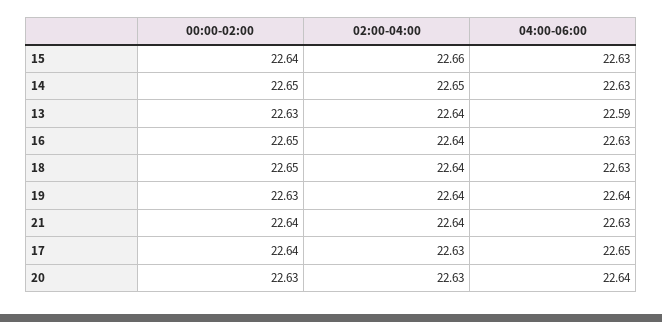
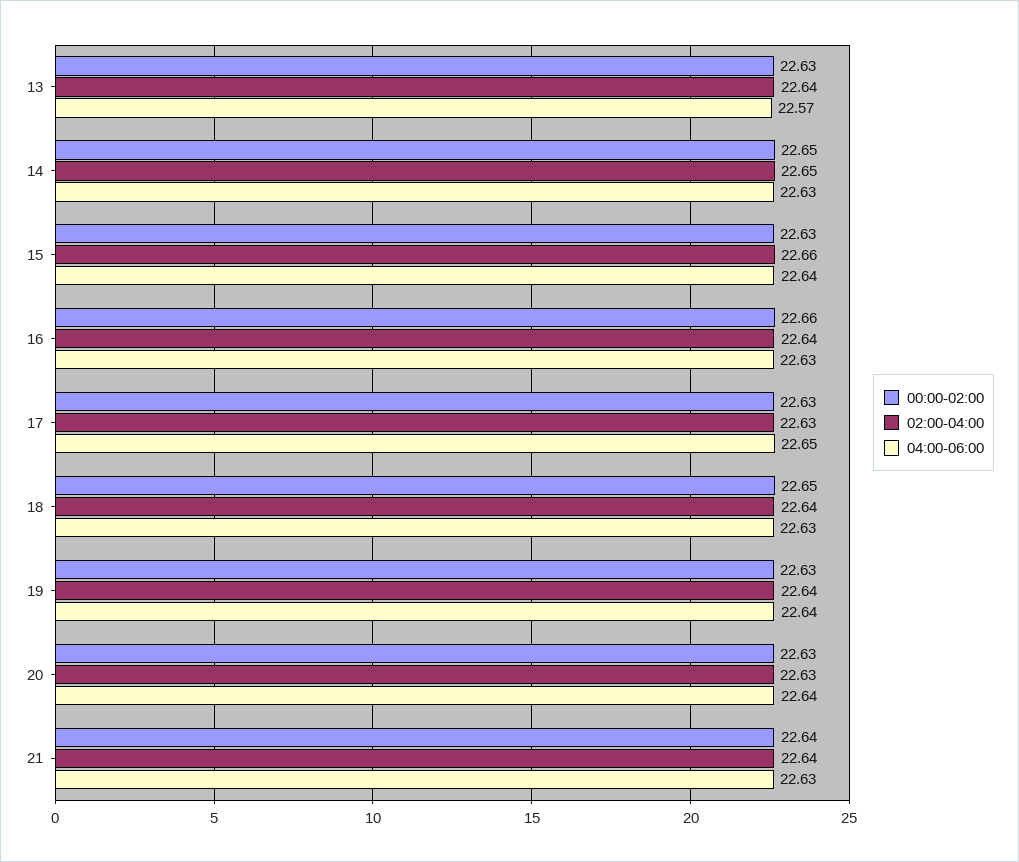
00:00-02:00, 15: 22.64 -> 22.63
04:00-06:00, 15: 22.63 -> 22.64
04:00-06:00, 13: 22.59 -> 22.57
00:00-02:00, 16: 22.65 -> 22.66
00:00-02:00, 17: 22.64 -> 22.63

